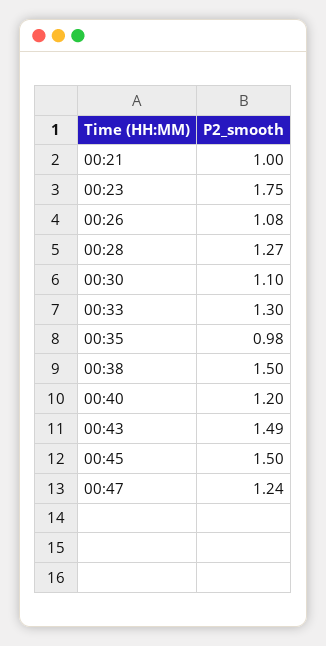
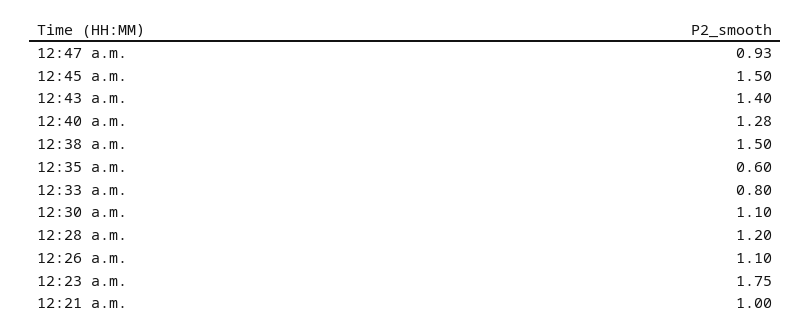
00:26: 1.08 -> 1.1
00:28: 1.27 -> 1.2
00:33: 1.3 -> 0.8
00:35: 0.98 -> 0.6
00:40: 1.2 -> 1.28
00:43: 1.49 -> 1.4
00:47: 1.24 -> 0.93

